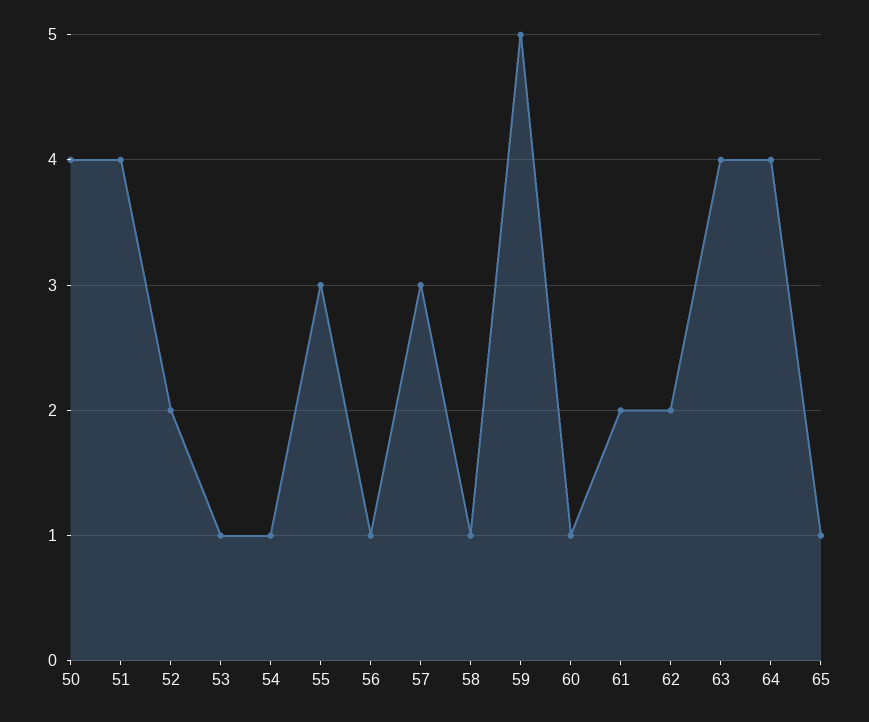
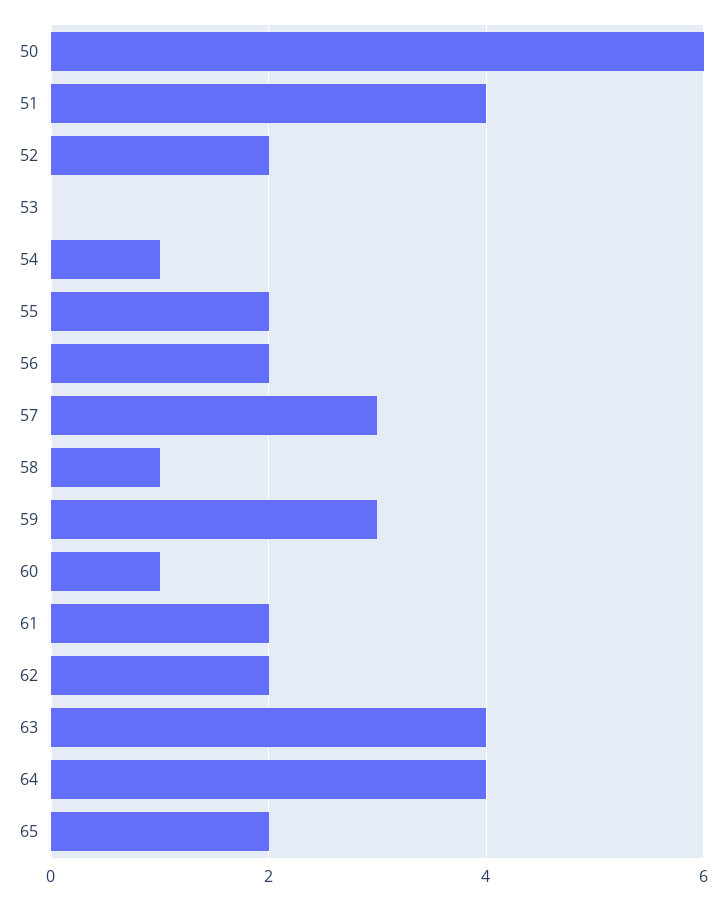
50: 4 -> 6
53: 1 -> 0
55: 3 -> 2
56: 1 -> 2
59: 5 -> 3
65: 1 -> 2

